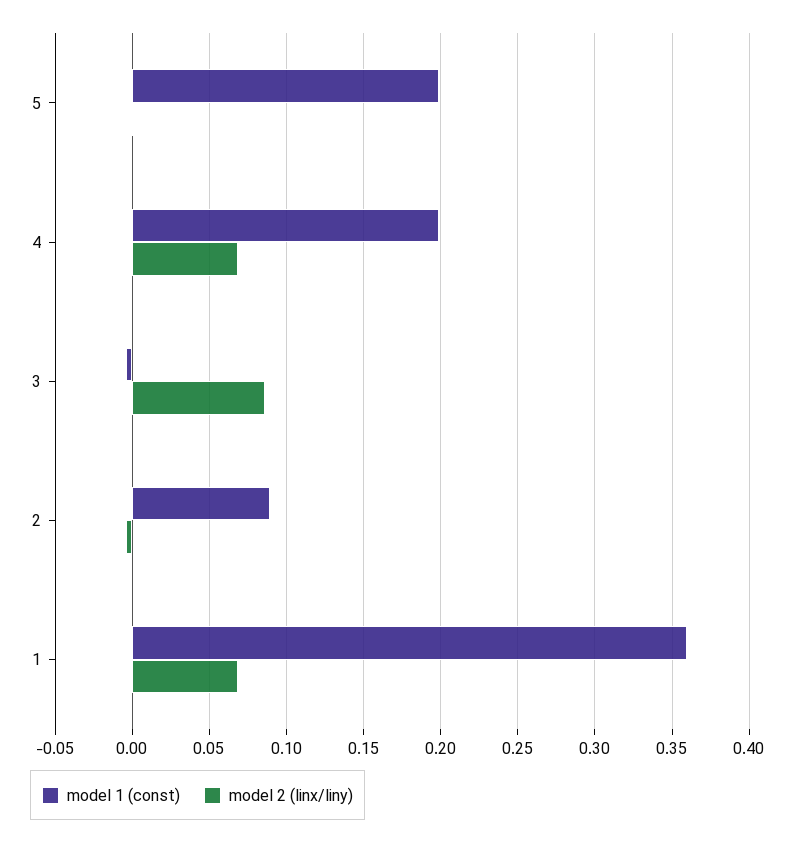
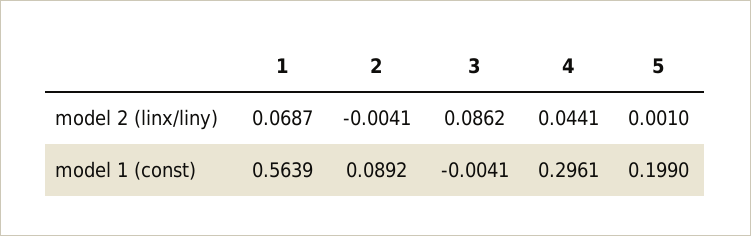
model 1 (const), 4: 0.2 -> 0.2961
model 2 (linx/liny), 4: 0.07 -> 0.0441
model 1 (const), 1: 0.36 -> 0.5639

